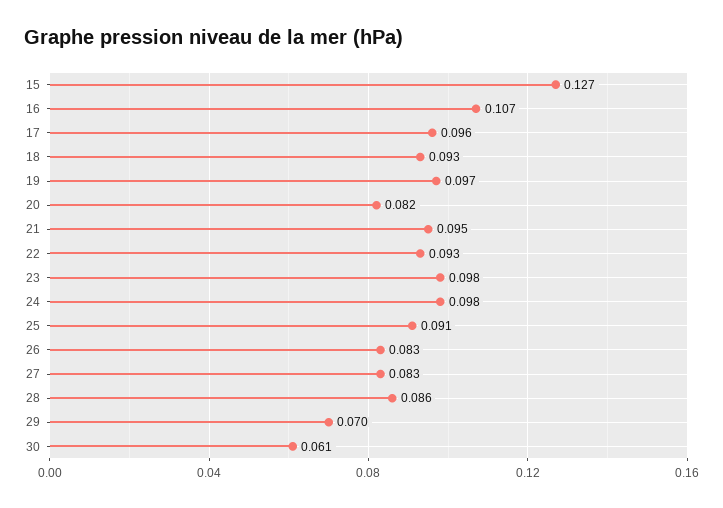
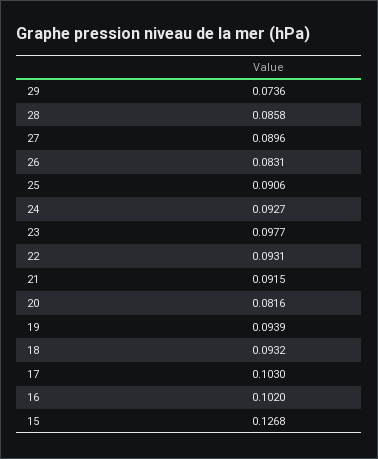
16: 0.107 -> 0.102
17: 0.096 -> 0.103
19: 0.097 -> 0.0939
21: 0.095 -> 0.0915
24: 0.098 -> 0.0927
27: 0.083 -> 0.0896
29: 0.07 -> 0.0736
30: 0.061 -> none

